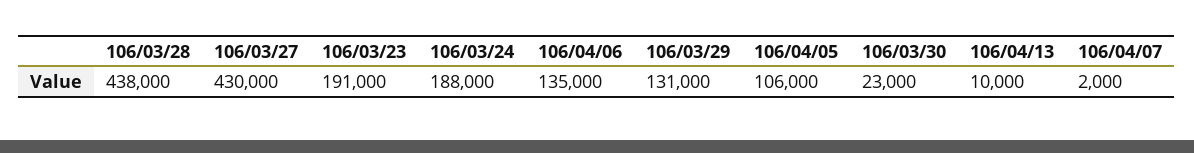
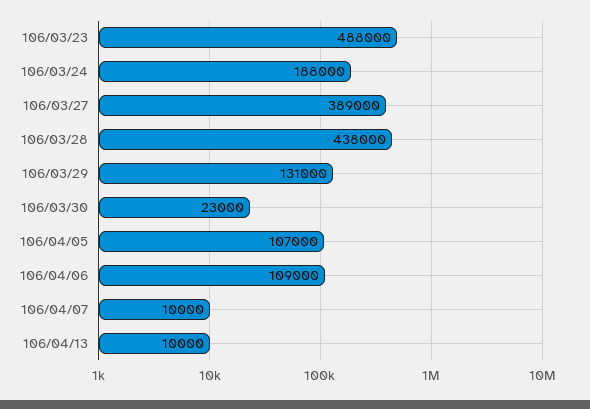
106/03/27: 430000 -> 389000
106/03/23: 191000 -> 488000
106/04/06: 135000 -> 109000
106/04/05: 106000 -> 107000
106/04/07: 2000 -> 10000

